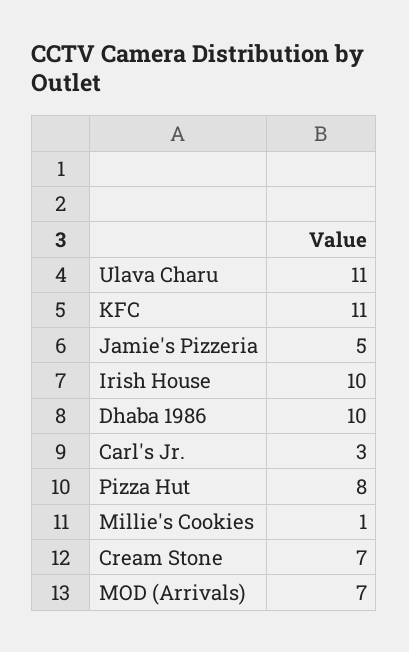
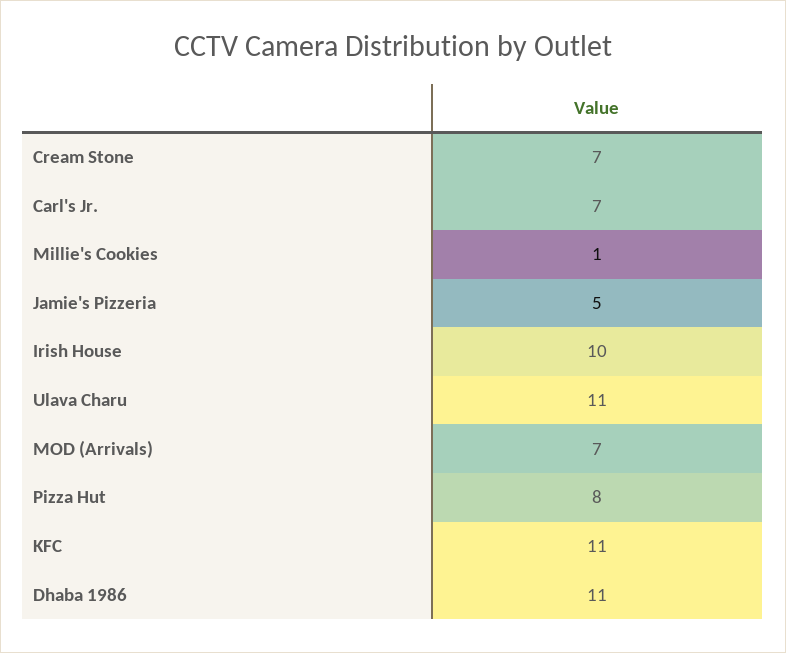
Dhaba 1986: 10 -> 11
Carl's Jr.: 3 -> 7

